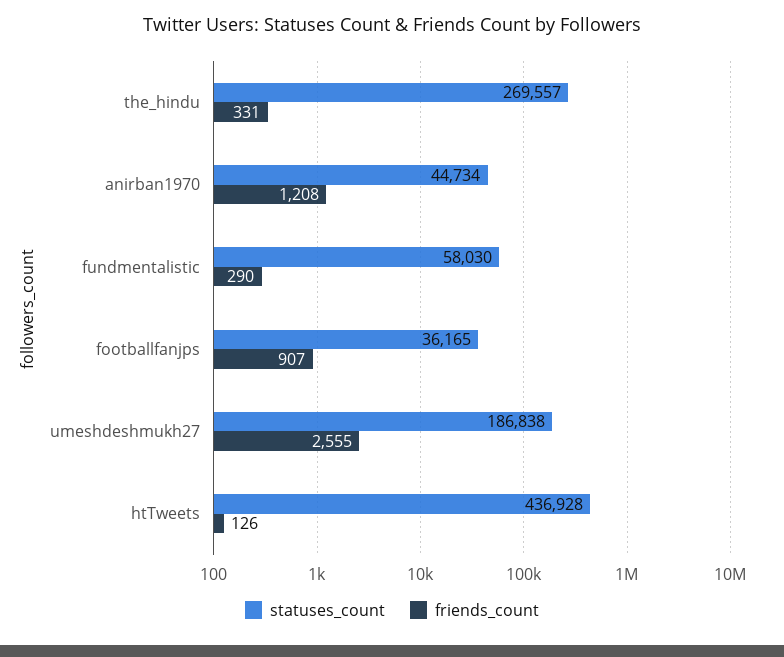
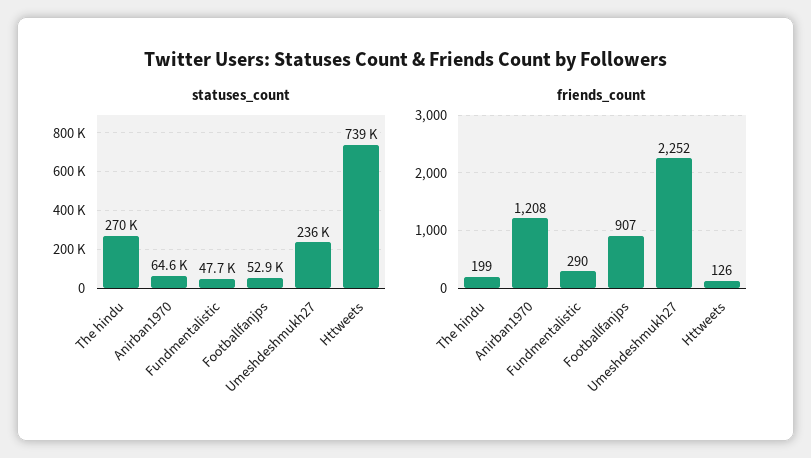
friends_count, the_hindu: 331 -> 199
statuses_count, anirban1970: 44734 -> 64600
statuses_count, fundmentalistic: 58030 -> 47700
statuses_count, footballfanjps: 36165 -> 52900
statuses_count, umeshdeshmukh27: 186838 -> 236000
friends_count, umeshdeshmukh27: 2555 -> 2252
statuses_count, htTweets: 436928 -> 739000

